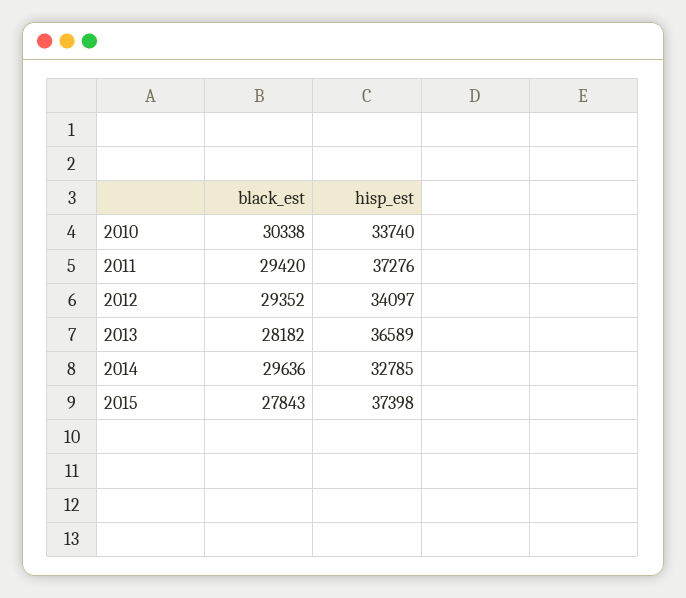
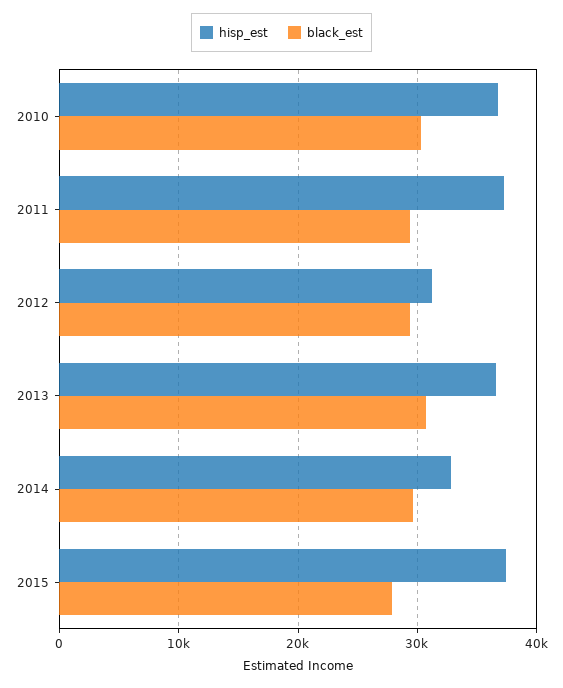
hisp_est, 2010: 33740 -> 37000
hisp_est, 2012: 34097 -> 31000
black_est, 2013: 28182 -> 31000

